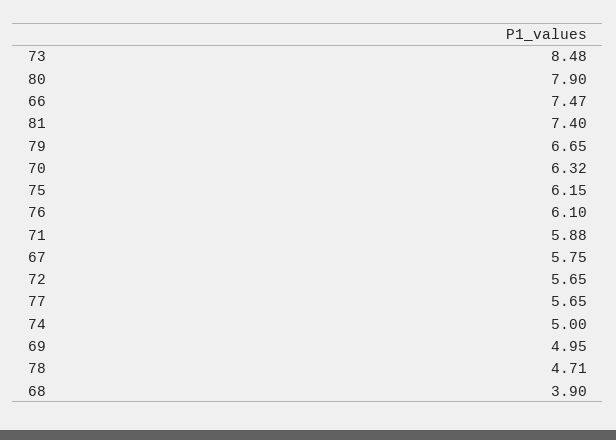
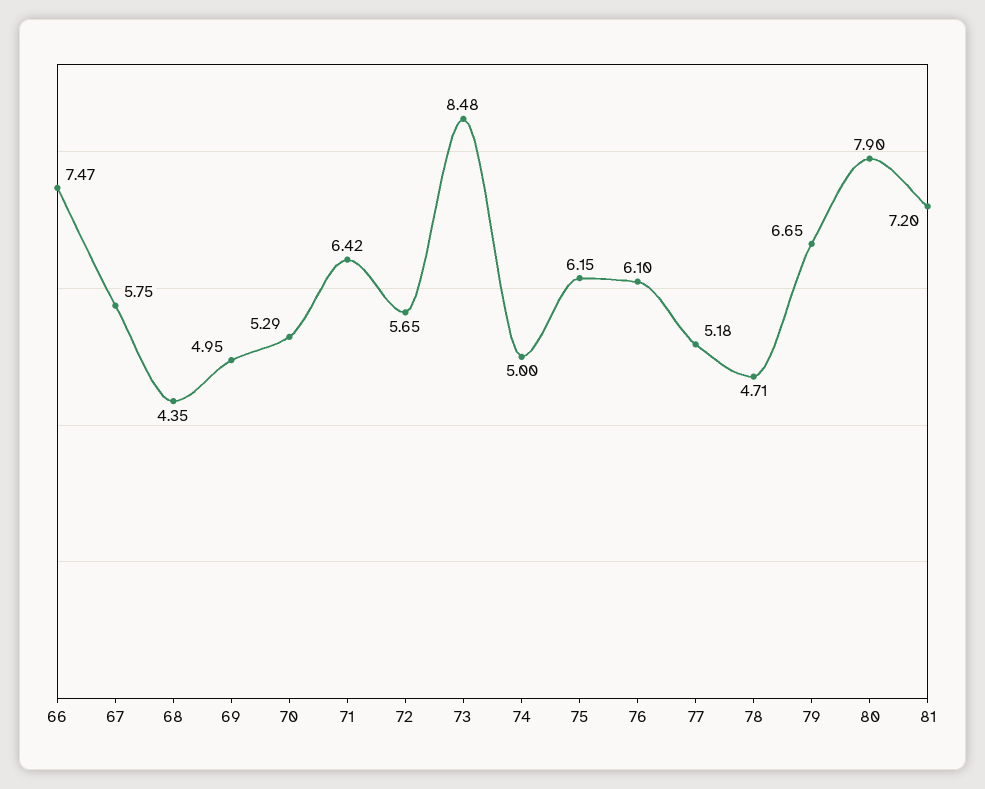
81: 7.4 -> 7.2
70: 6.32 -> 5.29
71: 5.88 -> 6.42
77: 5.65 -> 5.18
68: 3.9 -> 4.35

